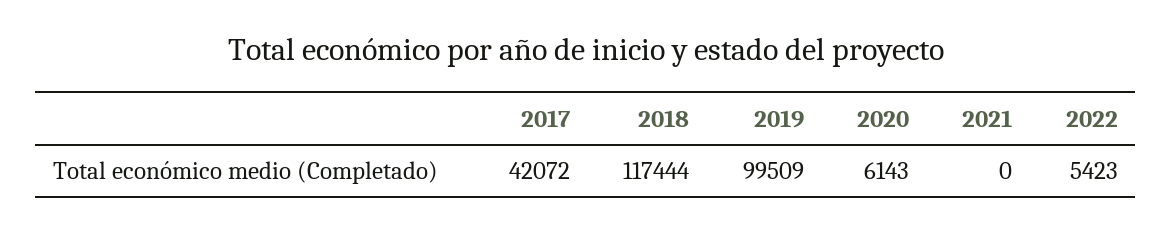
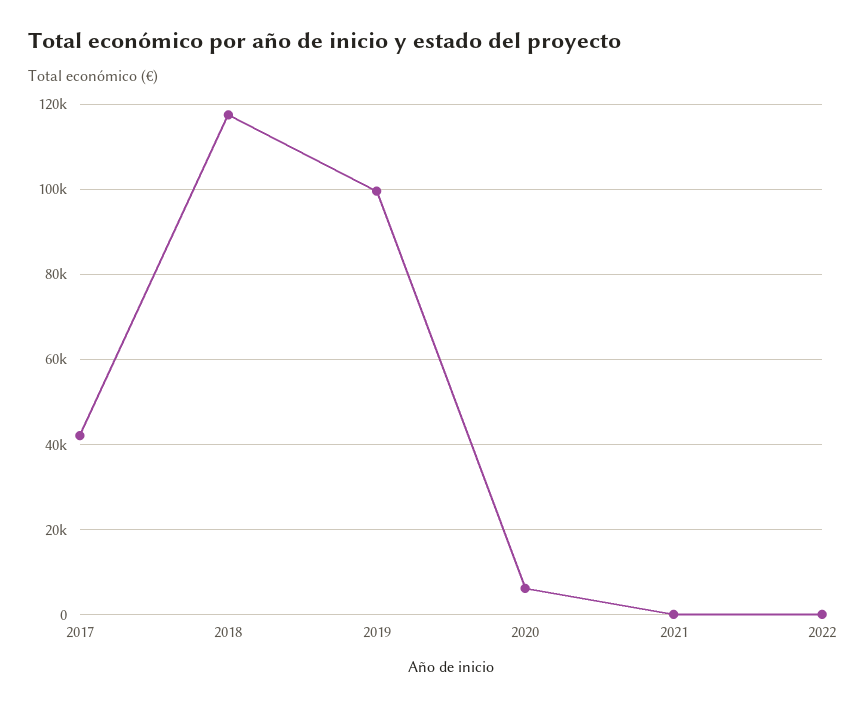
2022: 5423 -> 0

